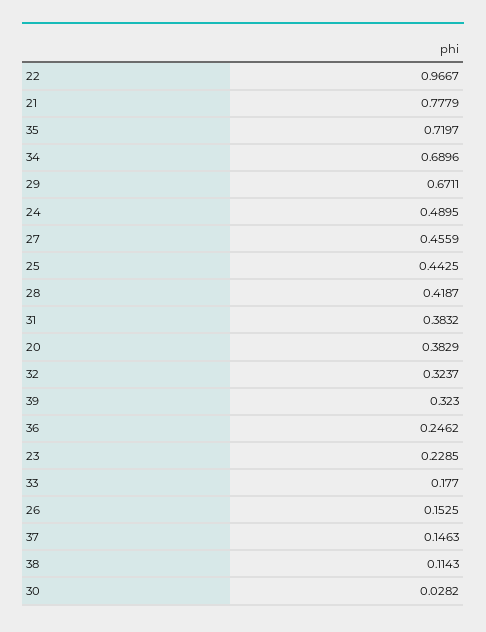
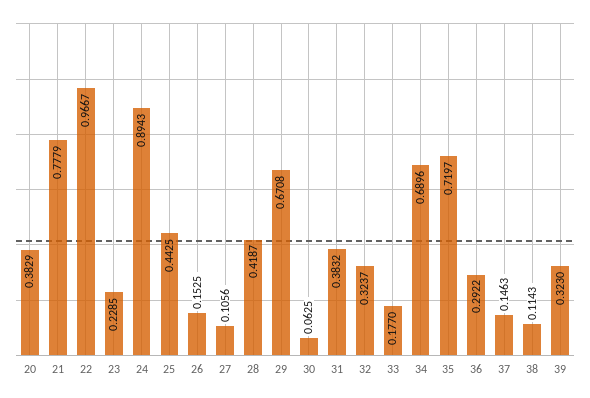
29: 0.6711 -> 0.6708
24: 0.4895 -> 0.8943
27: 0.4559 -> 0.1056
36: 0.2462 -> 0.2922
30: 0.0282 -> 0.0625

